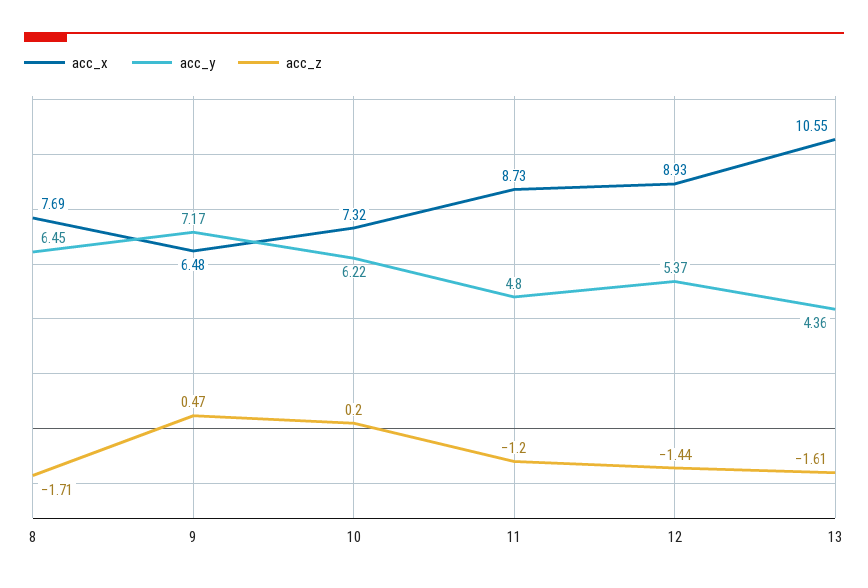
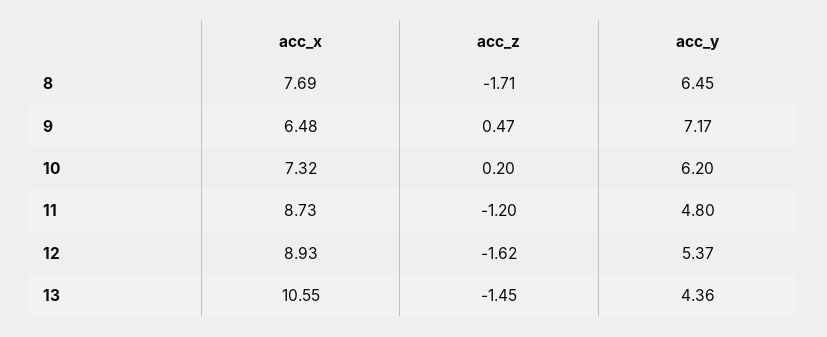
acc_y, 10: 6.22 -> 6.2
acc_z, 12: -1.44 -> -1.62
acc_z, 13: -1.61 -> -1.45

